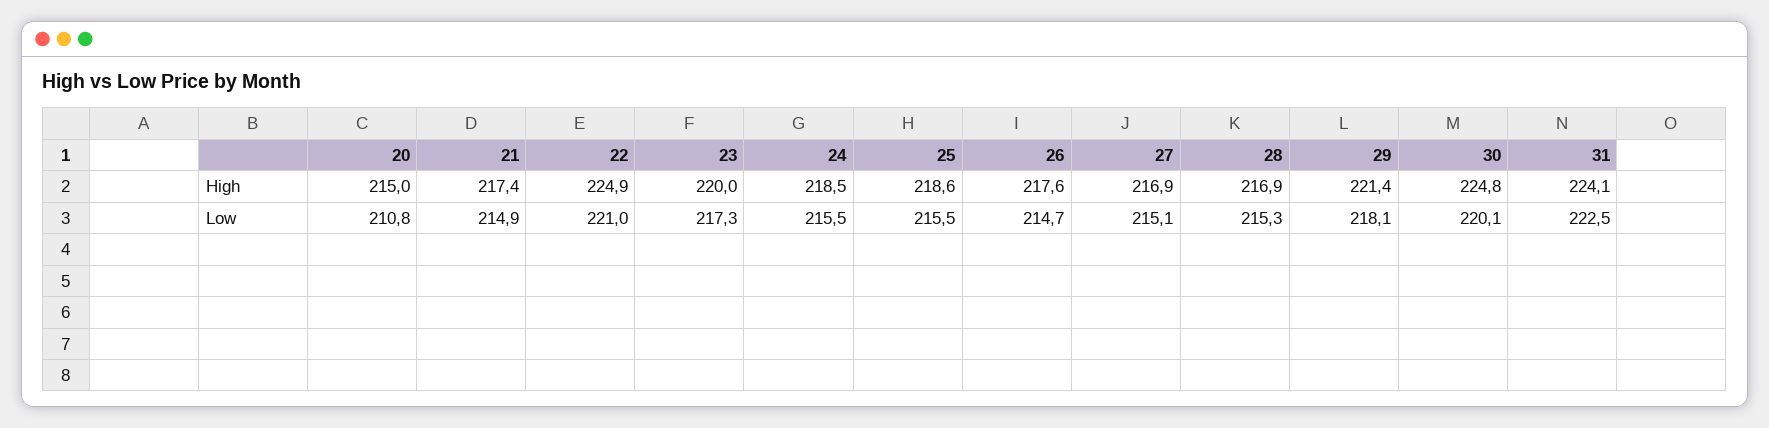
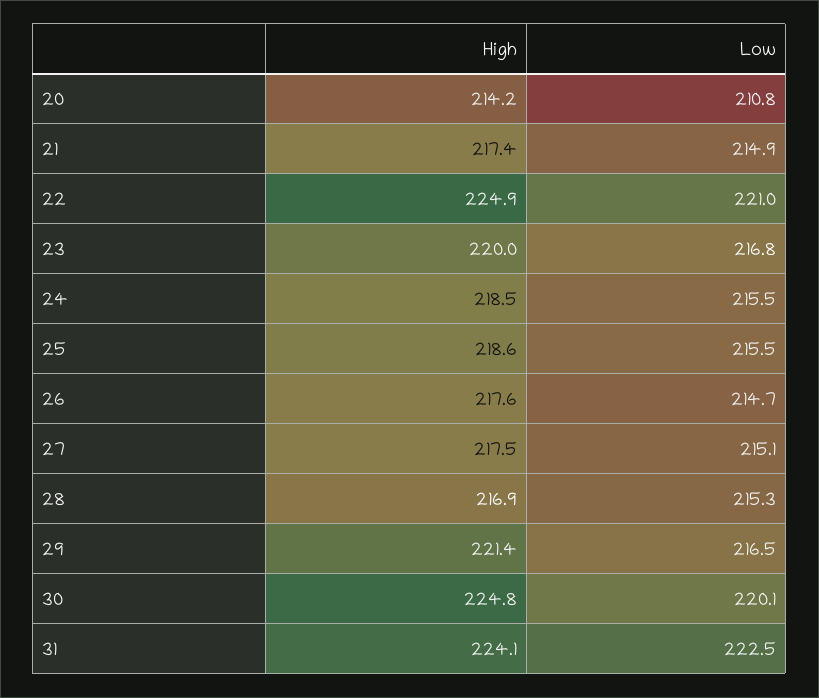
20, High: 215 -> 214.2
27, High: 216.9 -> 217.5
23, Low: 217.3 -> 216.8
29, Low: 218.1 -> 216.5

